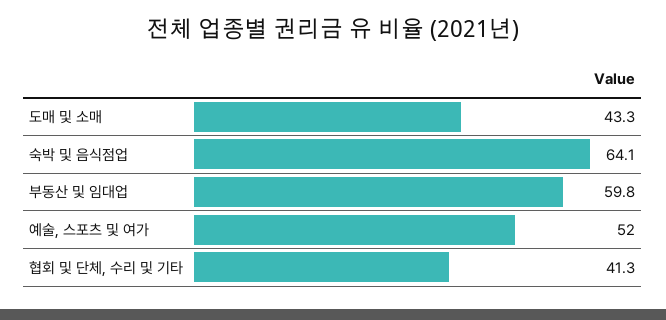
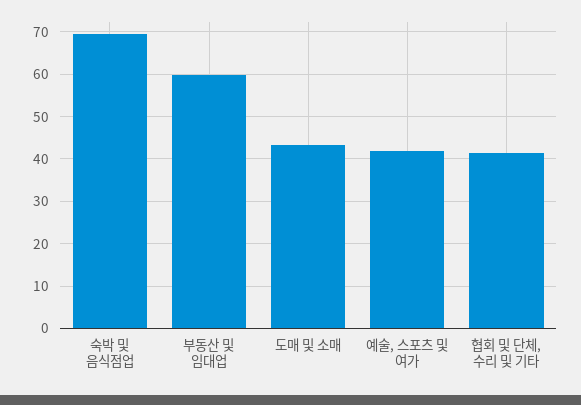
숙박 및 음식점업: 64.1 -> 70
예술, 스포츠 및 여가: 52 -> 42

